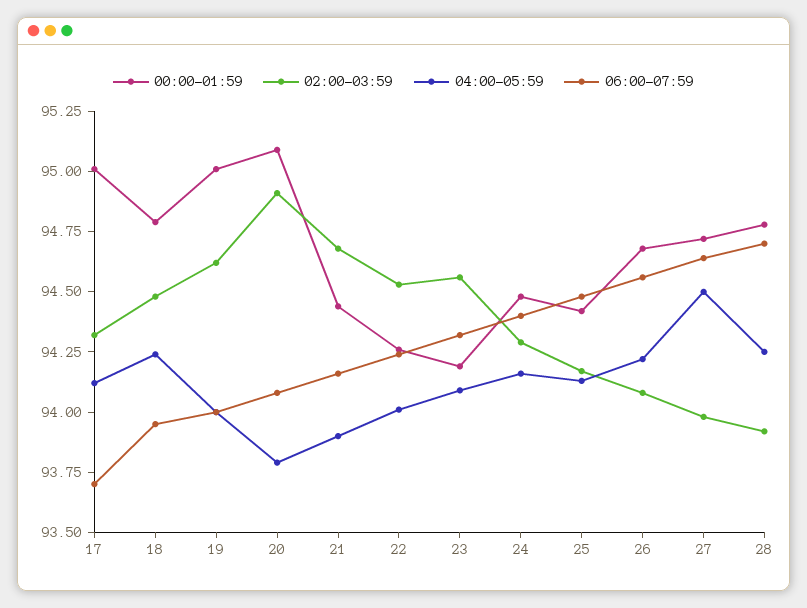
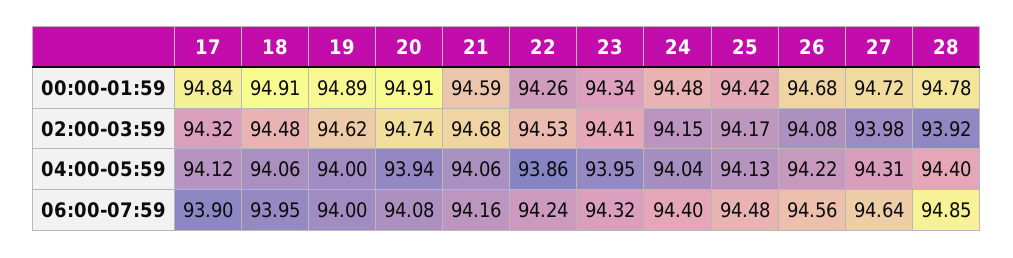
00:00-01:59, 17: 95 -> 94.84
06:00-07:59, 17: 93.7 -> 93.9
00:00-01:59, 18: 94.8 -> 94.91
04:00-05:59, 18: 94.25 -> 94.06
00:00-01:59, 19: 95 -> 94.89
00:00-01:59, 20: 95.1 -> 94.91
02:00-03:59, 20: 94.9 -> 94.74
04:00-05:59, 20: 93.8 -> 93.94
00:00-01:59, 21: 94.45 -> 94.59
04:00-05:59, 21: 93.9 -> 94.06
04:00-05:59, 22: 94 -> 93.86
00:00-01:59, 23: 94.2 -> 94.34
02:00-03:59, 23: 94.55 -> 94.41
04:00-05:59, 23: 94.1 -> 93.95
02:00-03:59, 24: 94.3 -> 94.15
04:00-05:59, 24: 94.15 -> 94.04
04:00-05:59, 27: 94.5 -> 94.31
04:00-05:59, 28: 94.25 -> 94.4
06:00-07:59, 28: 94.7 -> 94.85

